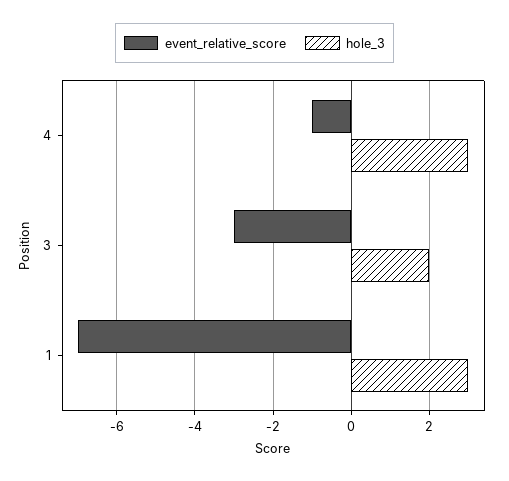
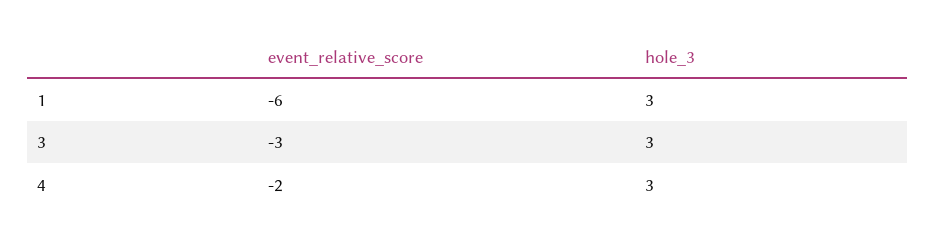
event_relative_score, 4: -1 -> -2
hole_3, 3: 2 -> 3
event_relative_score, 1: -7 -> -6

